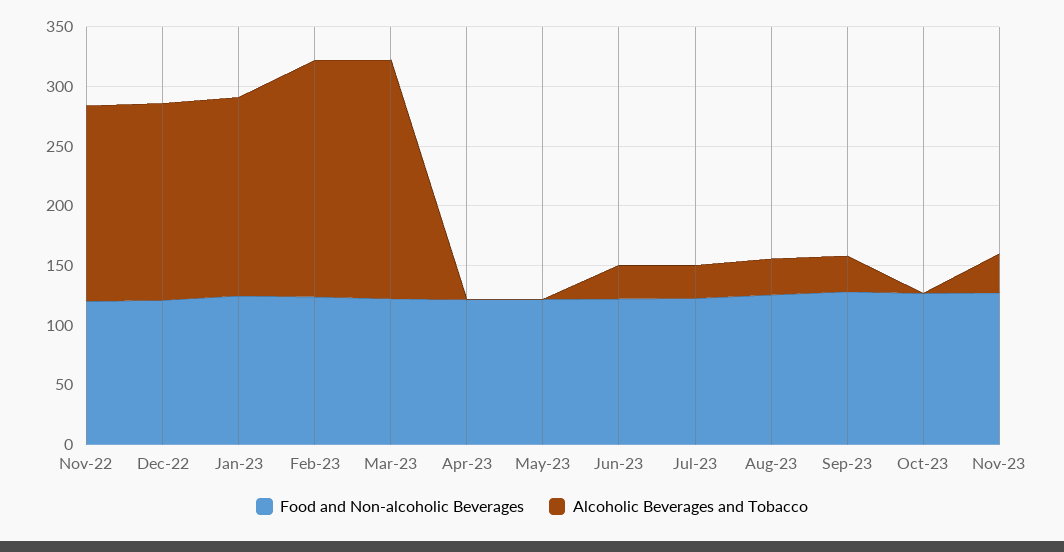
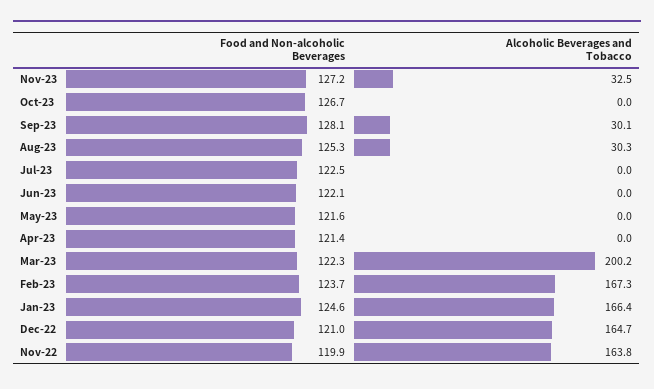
Alcoholic Beverages and Tobacco, Feb-23: 200 -> 167.3
Alcoholic Beverages and Tobacco, Jun-23: 30 -> 0
Alcoholic Beverages and Tobacco, Jul-23: 30 -> 0

